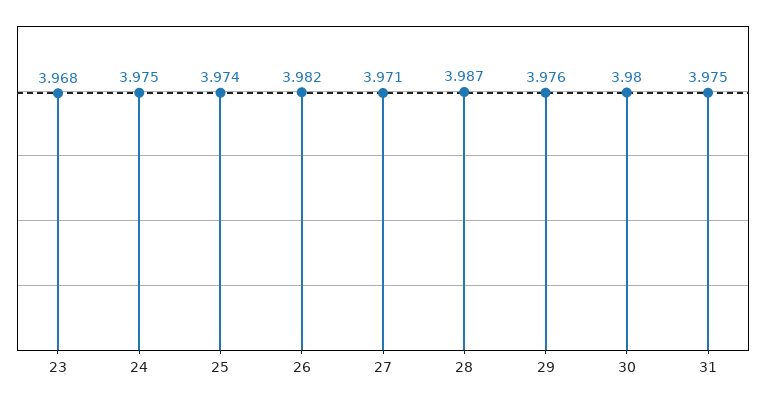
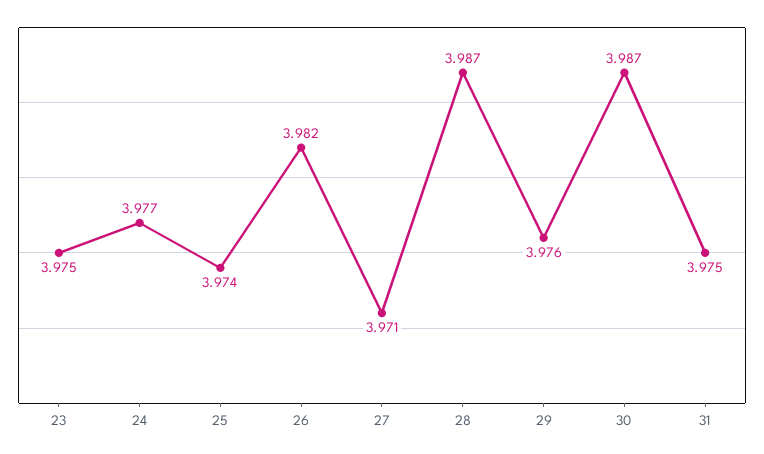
23: 3.968 -> 3.975
24: 3.975 -> 3.977
30: 3.98 -> 3.987

